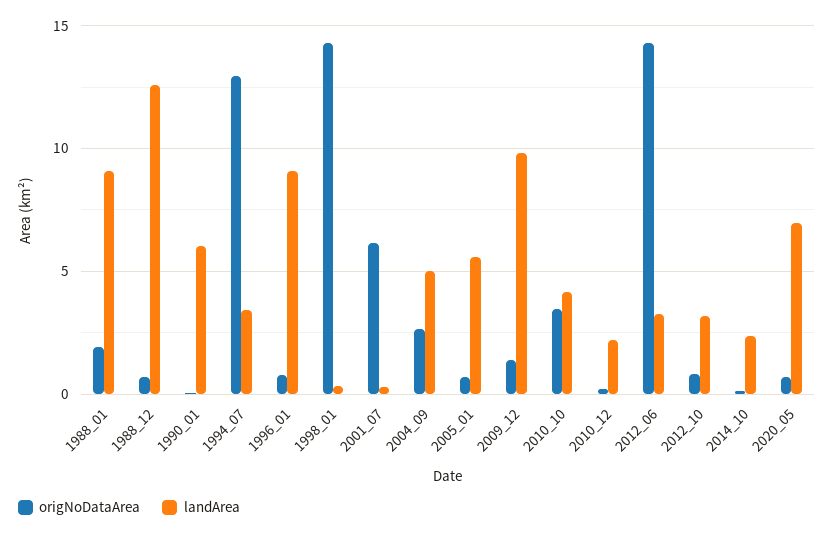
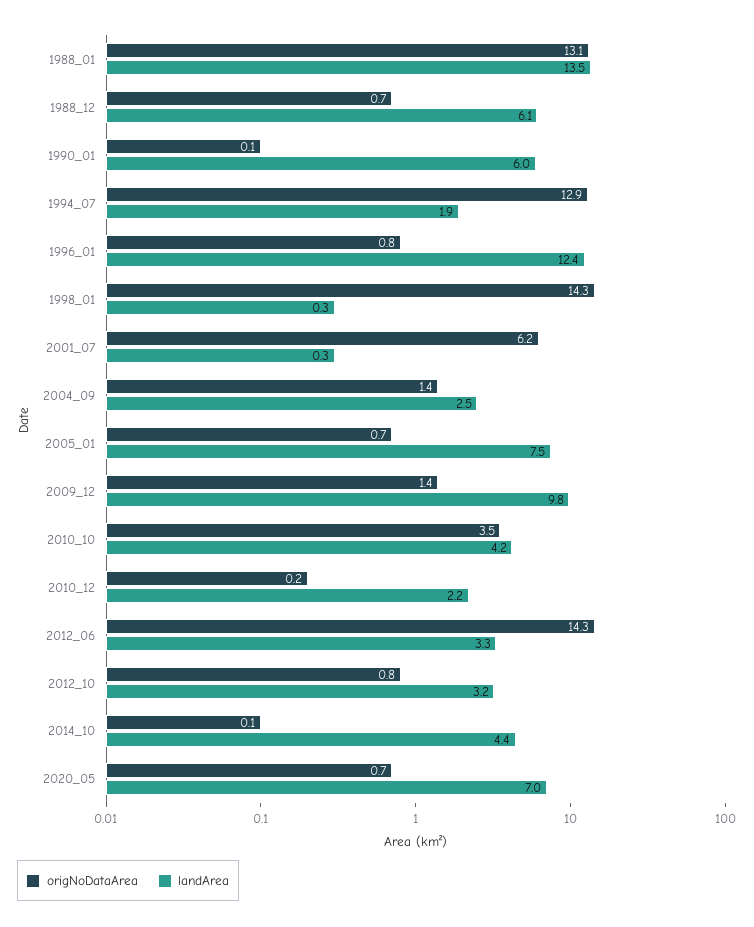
origNoDataArea, 1988_01: 2 -> 13.1
landArea, 1988_01: 9 -> 13.5
landArea, 1988_12: 12.5 -> 6.1
landArea, 1994_07: 3.5 -> 1.9
landArea, 1996_01: 9 -> 12.4
origNoDataArea, 2004_09: 2.5 -> 1.4
landArea, 2004_09: 5 -> 2.5
landArea, 2005_01: 5.5 -> 7.5
landArea, 2014_10: 2.5 -> 4.4

